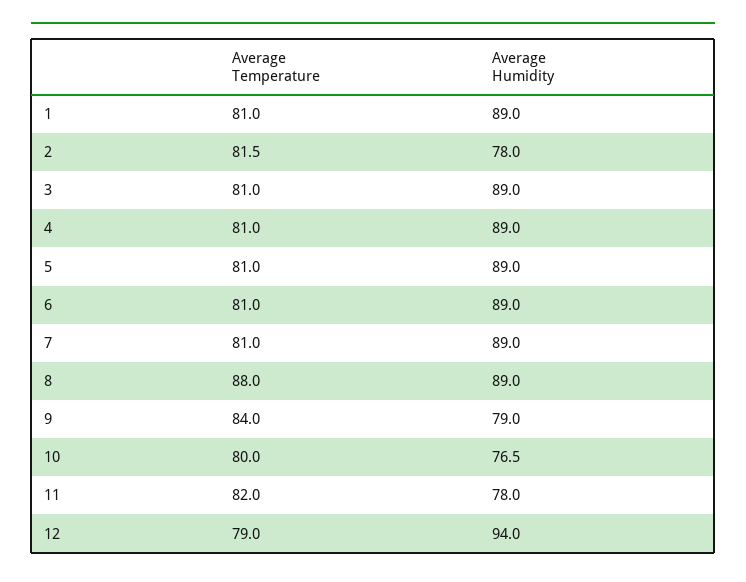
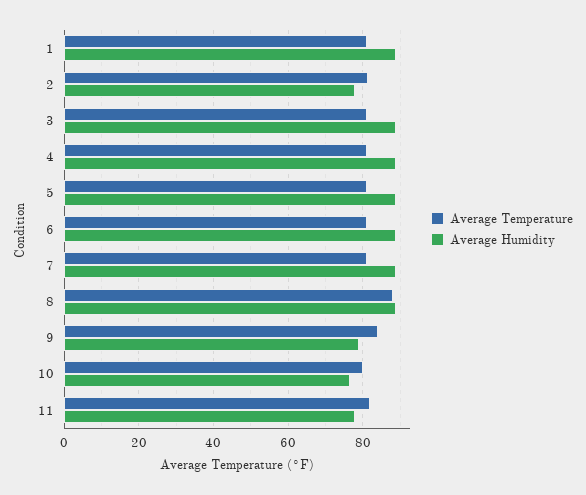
Average Temperature, 12: 79 -> none
Average Humidity, 12: 94 -> none

